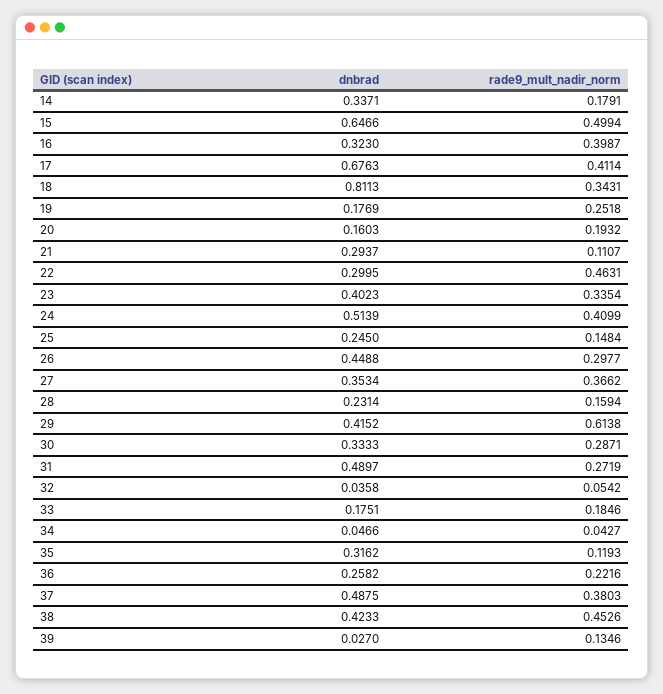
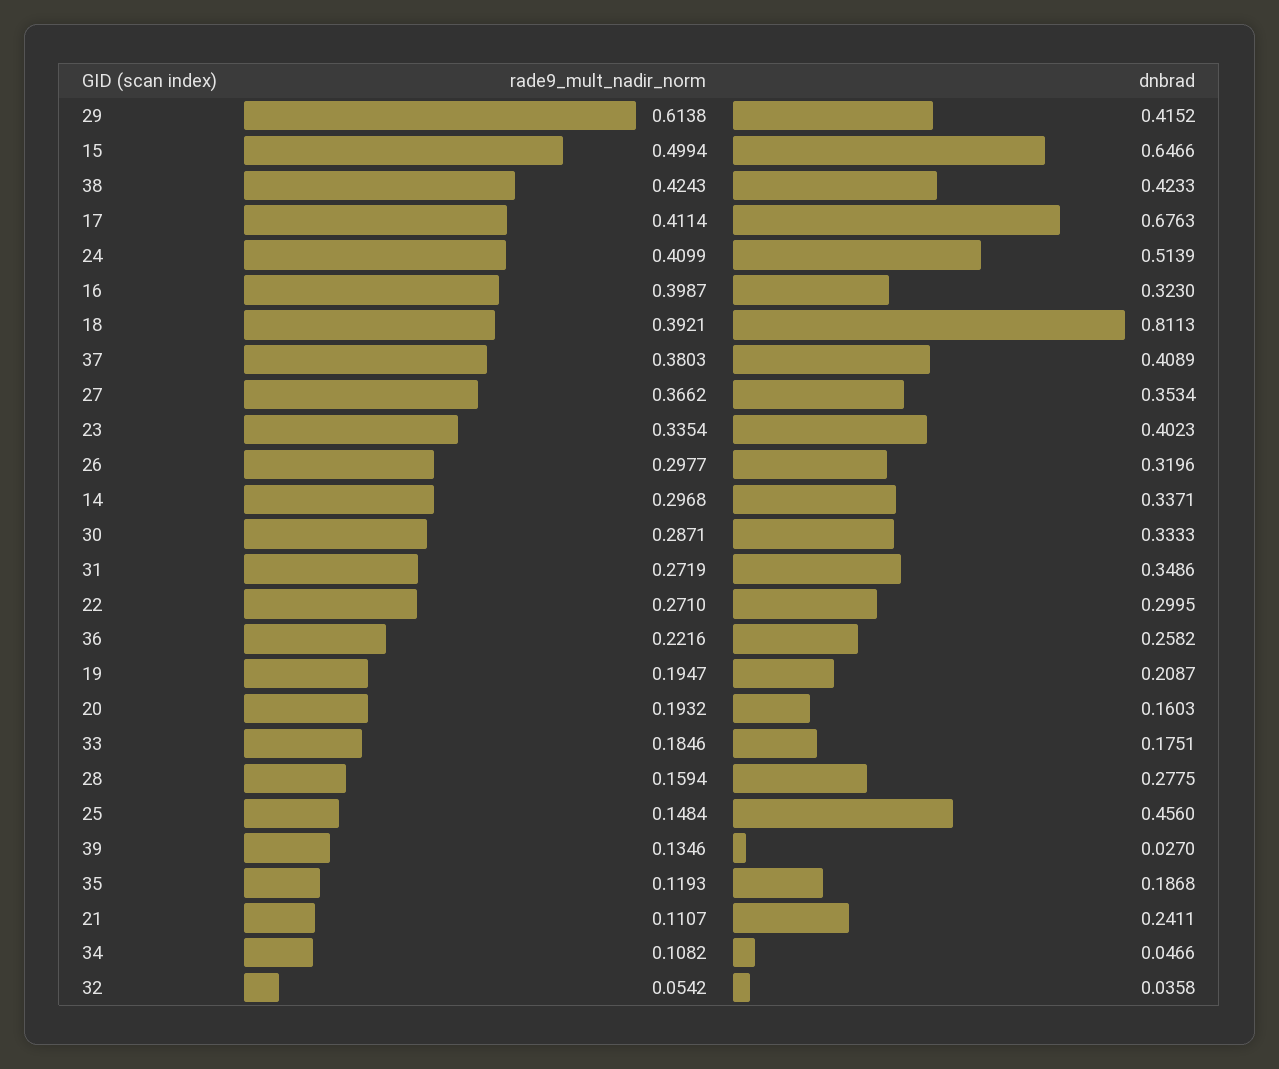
rade9_mult_nadir_norm, 14: 0.1791 -> 0.2968
rade9_mult_nadir_norm, 18: 0.3431 -> 0.3921
dnbrad, 19: 0.1769 -> 0.2087
rade9_mult_nadir_norm, 19: 0.2518 -> 0.1947
dnbrad, 21: 0.2937 -> 0.2411
rade9_mult_nadir_norm, 22: 0.4631 -> 0.271
dnbrad, 25: 0.245 -> 0.456
dnbrad, 26: 0.4488 -> 0.3196
dnbrad, 28: 0.2314 -> 0.2775
dnbrad, 31: 0.4897 -> 0.3486
rade9_mult_nadir_norm, 34: 0.0427 -> 0.1082
dnbrad, 35: 0.3162 -> 0.1868
dnbrad, 37: 0.4875 -> 0.4089
rade9_mult_nadir_norm, 38: 0.4526 -> 0.4243

